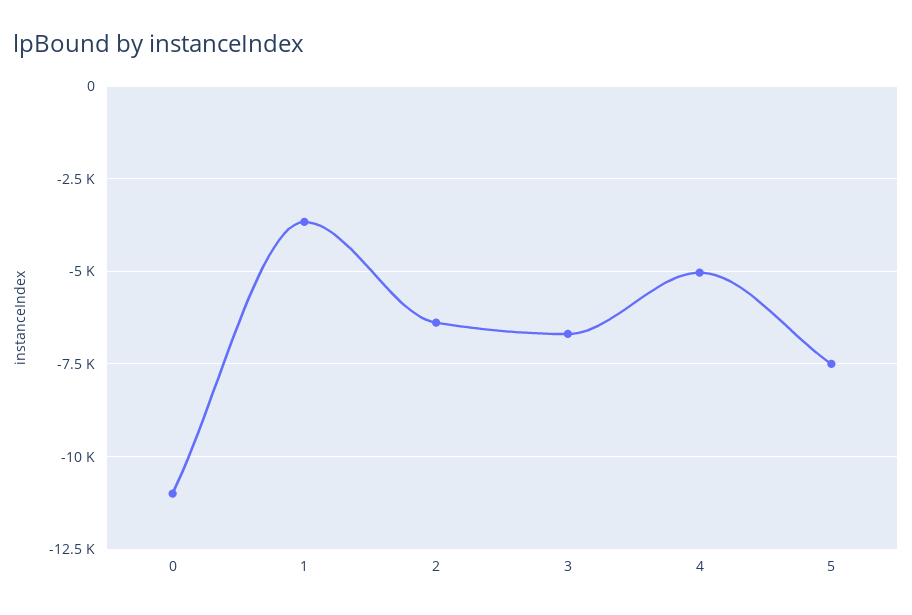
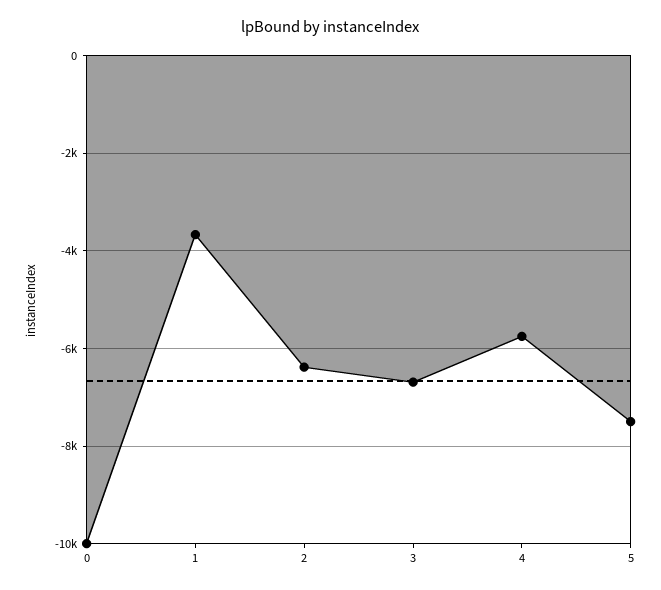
0: -11000 -> -10000
4: -5000 -> -5800

